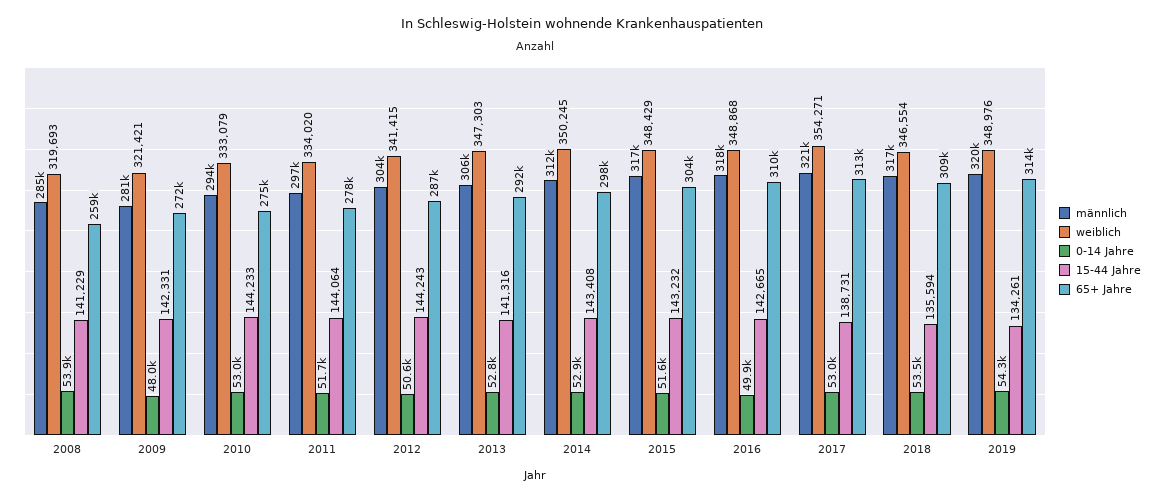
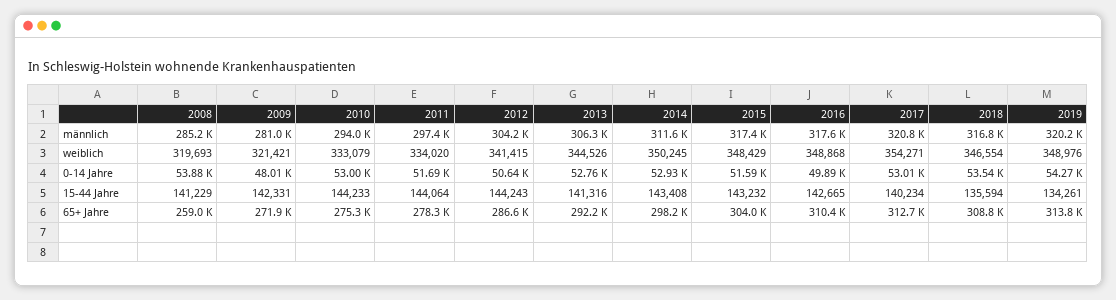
weiblich, 2013: 347303 -> 344526
15-44 Jahre, 2017: 138731 -> 140234

